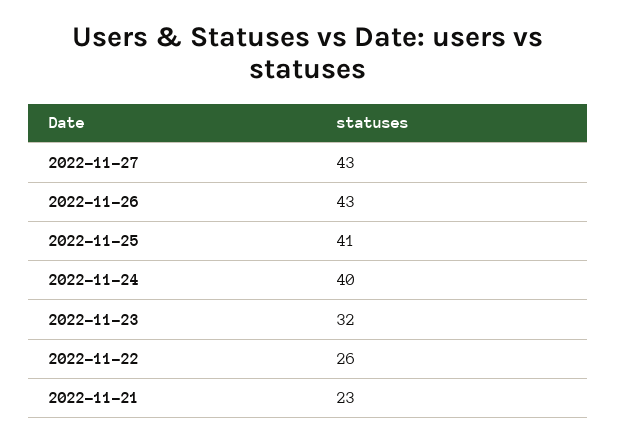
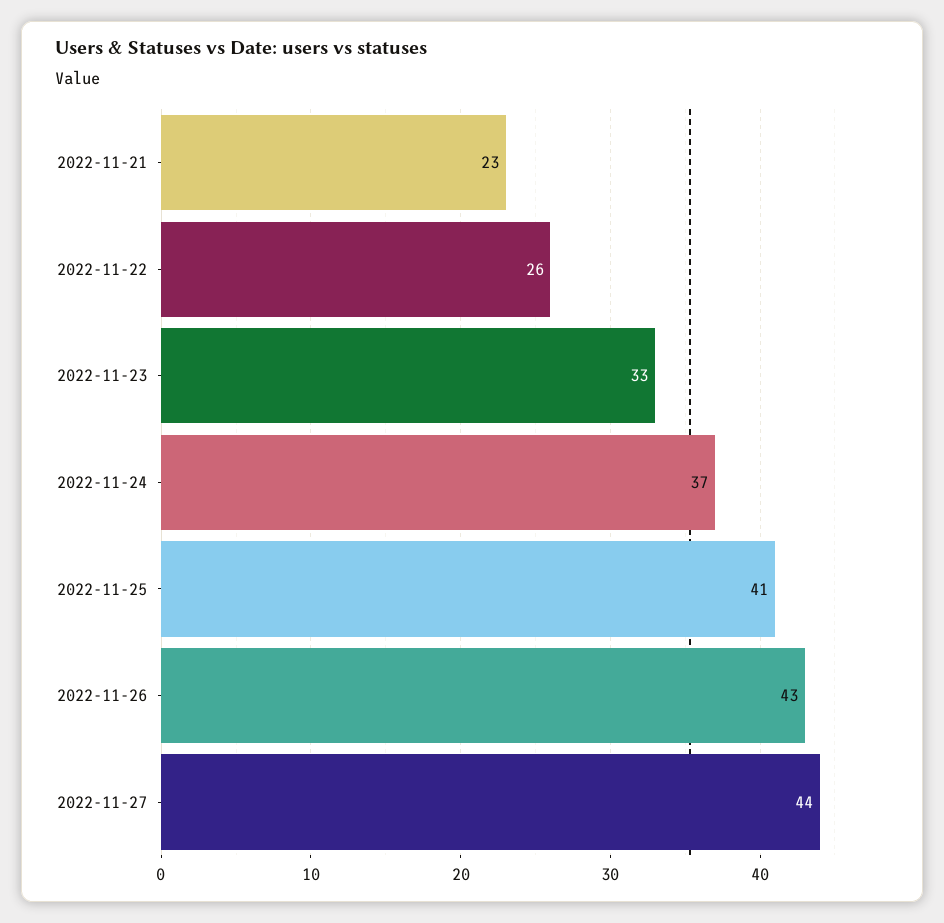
2022-11-27: 43 -> 44
2022-11-24: 40 -> 37
2022-11-23: 32 -> 33

